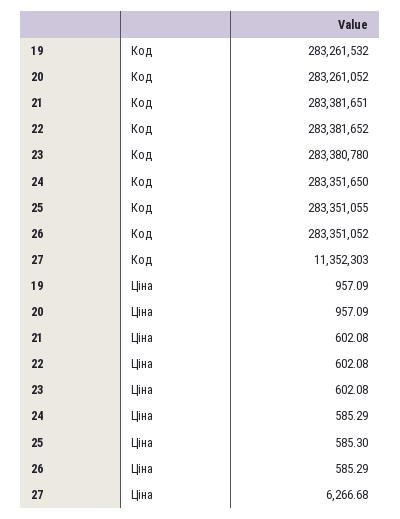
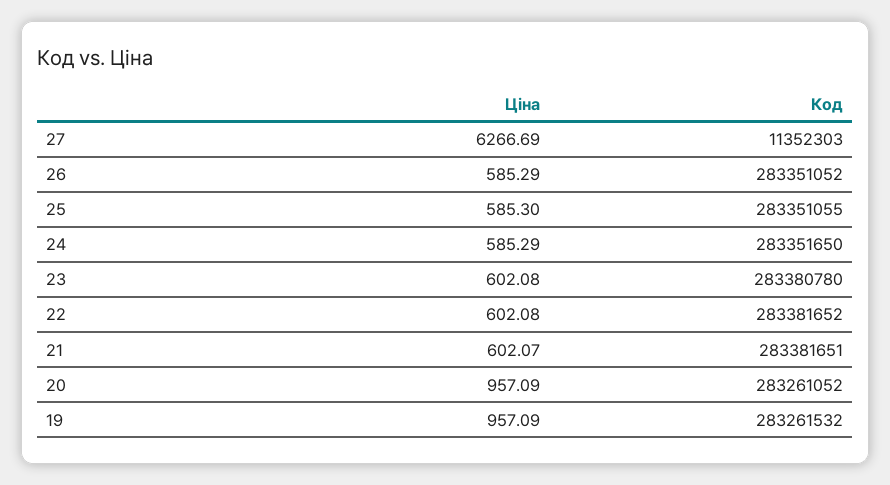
21, Ціна: 602.08 -> 602.07
27, Ціна: 6266.68 -> 6266.69

